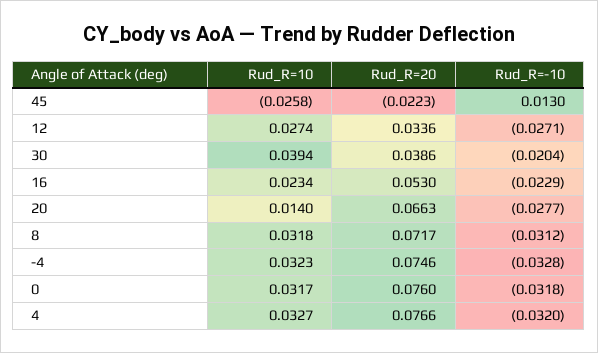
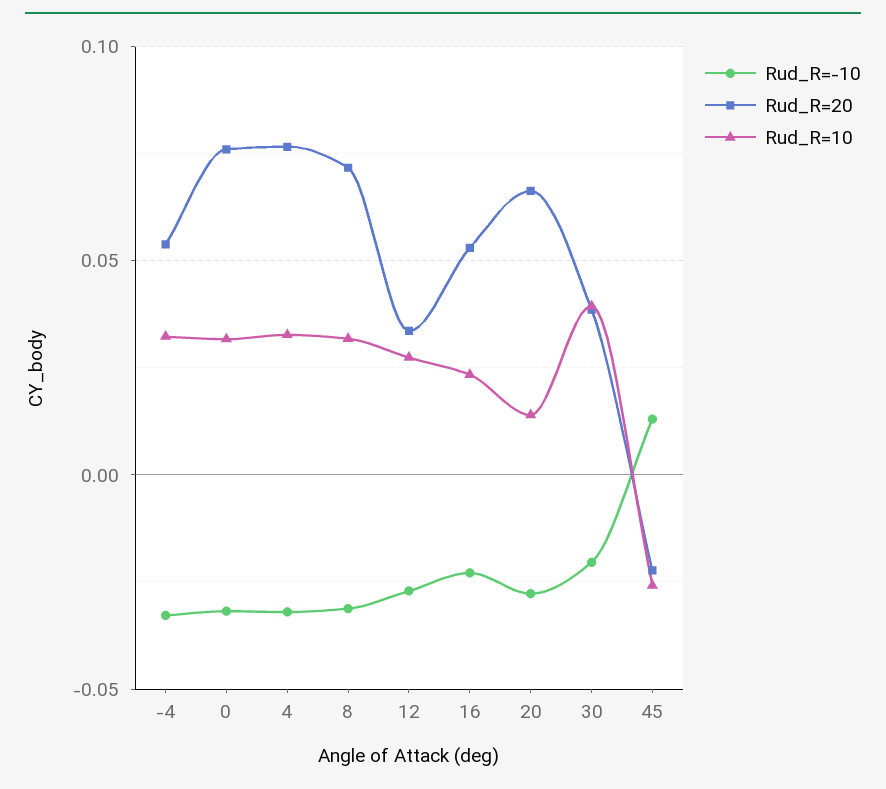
Rud_R=20, -4: 0.0746 -> 0.055

